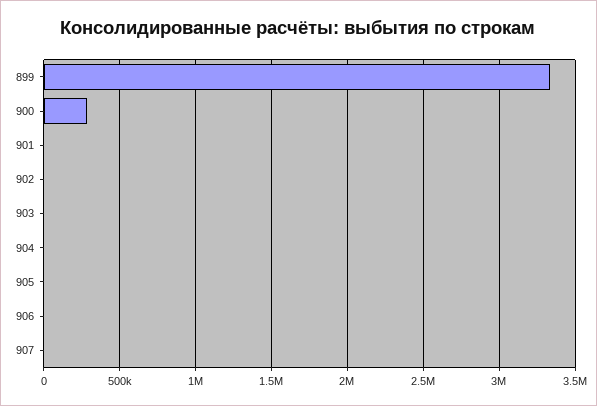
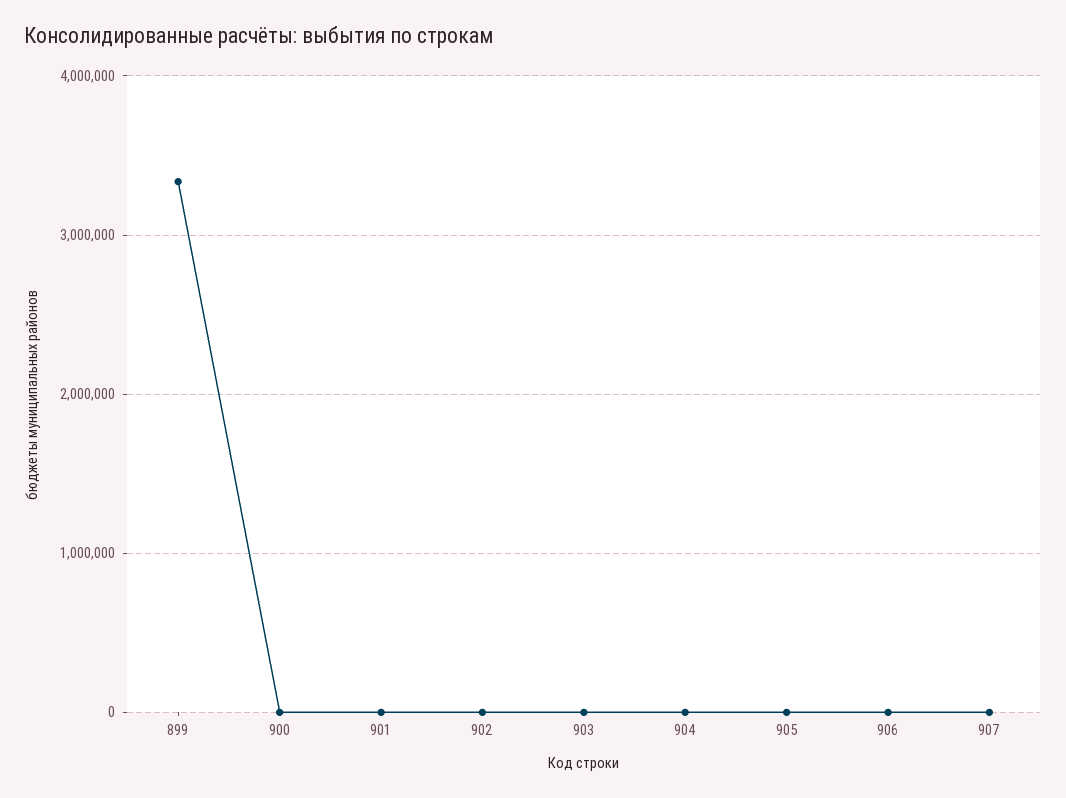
900: 300000 -> 0

